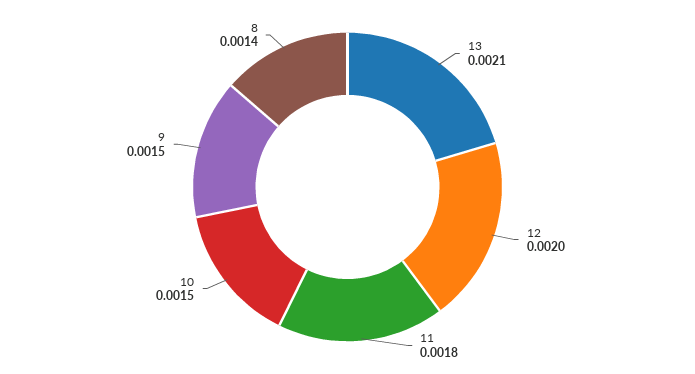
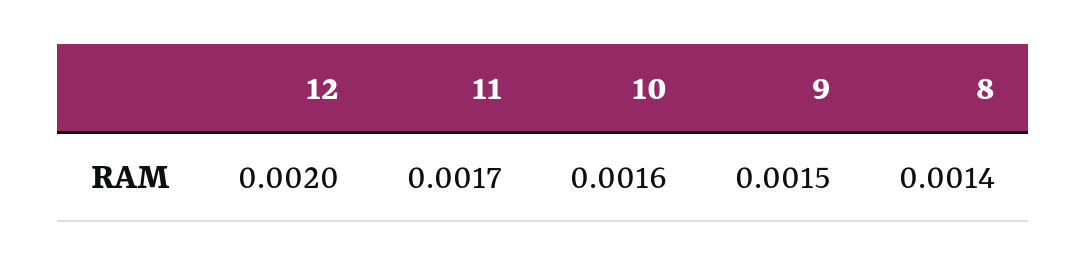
13: 0.0021 -> none
11: 0.0018 -> 0.0017
10: 0.0015 -> 0.0016

